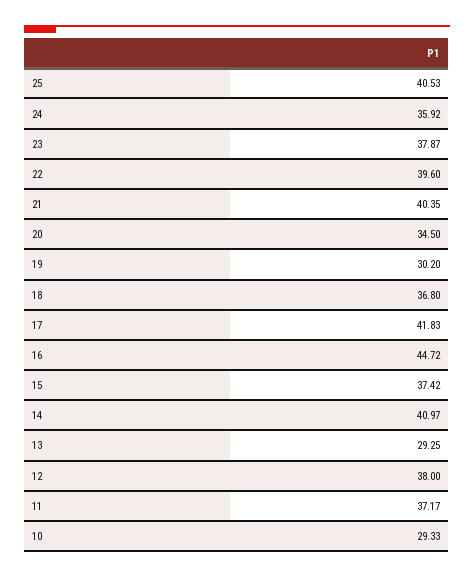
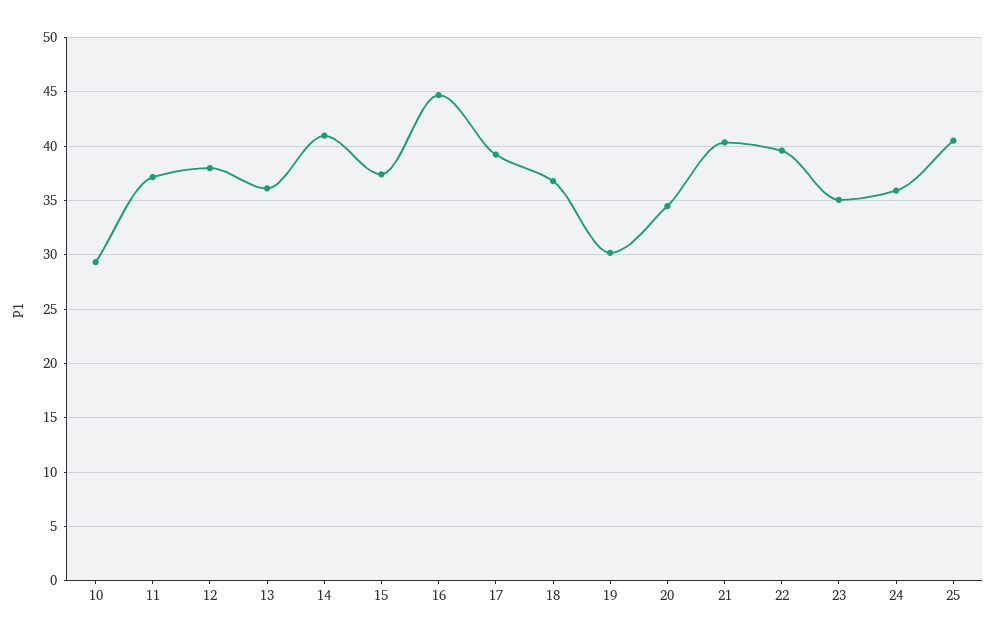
23: 37.87 -> 35
17: 41.83 -> 39
13: 29.25 -> 36

